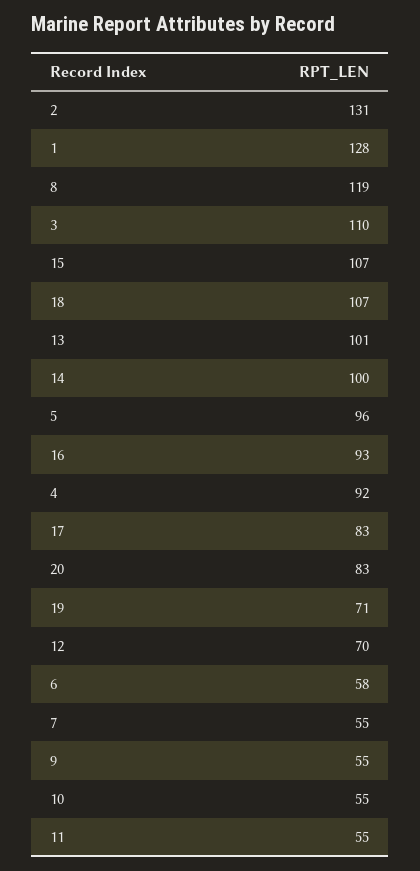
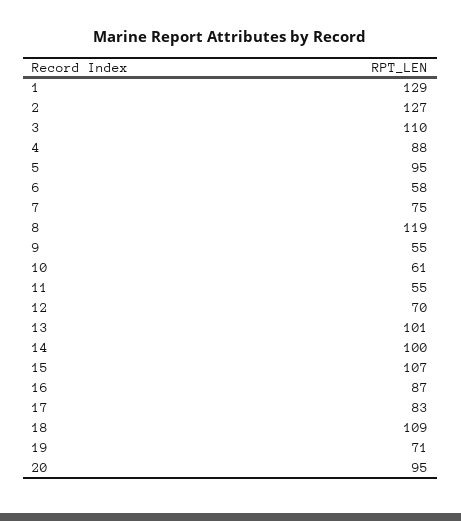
2: 131 -> 127
1: 128 -> 129
18: 107 -> 109
5: 96 -> 95
16: 93 -> 87
4: 92 -> 88
20: 83 -> 95
7: 55 -> 75
10: 55 -> 61

